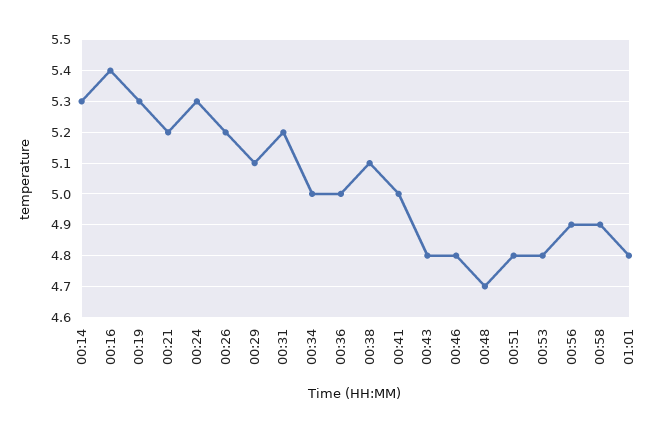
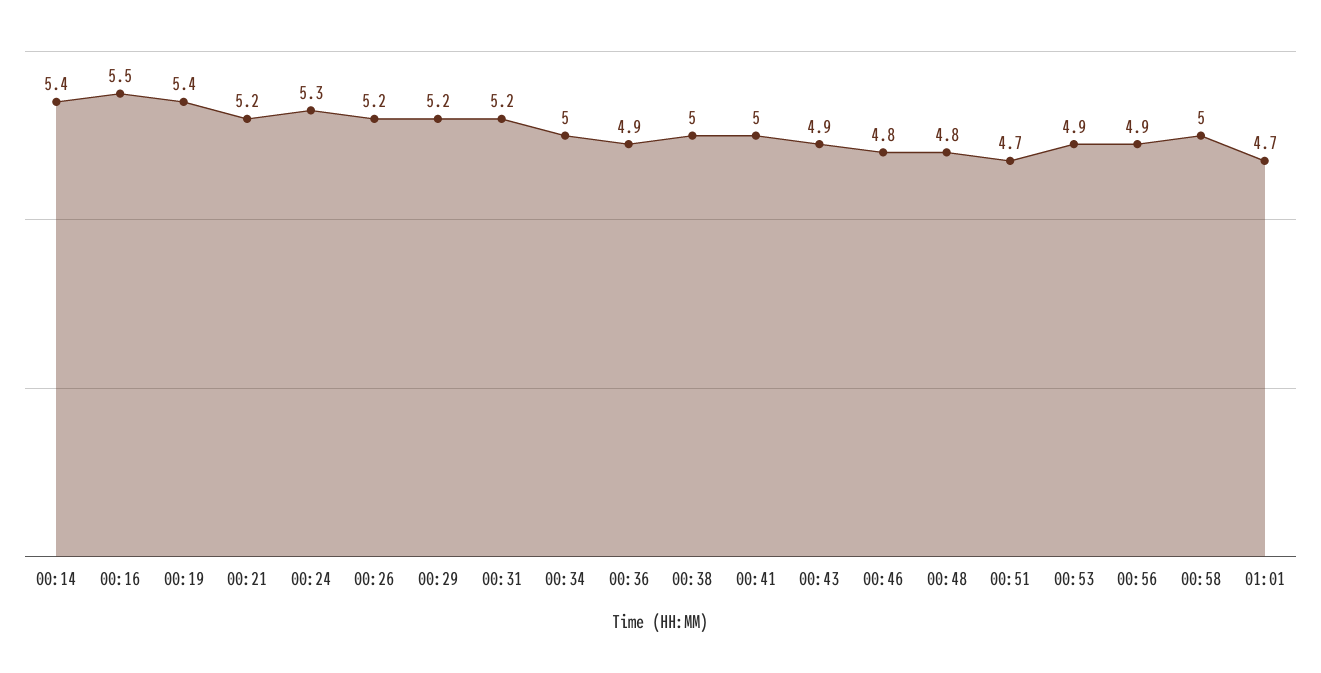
00:14: 5.3 -> 5.4
00:16: 5.4 -> 5.5
00:19: 5.3 -> 5.4
00:29: 5.1 -> 5.2
00:36: 5 -> 4.9
00:38: 5.1 -> 5
00:43: 4.8 -> 4.9
00:48: 4.7 -> 4.8
00:51: 4.8 -> 4.7
00:53: 4.8 -> 4.9
00:58: 4.9 -> 5
01:01: 4.8 -> 4.7

